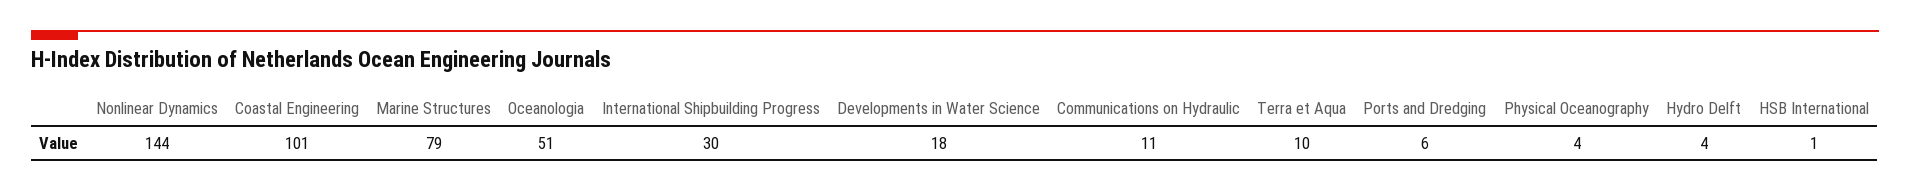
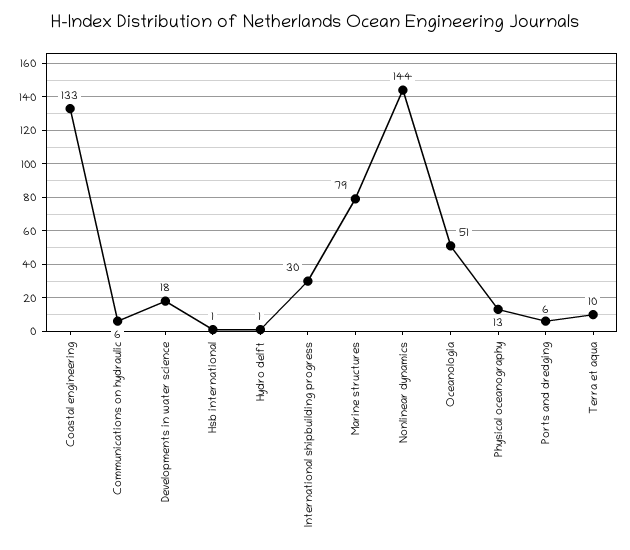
Coastal Engineering: 101 -> 133
Communications on Hydraulic: 11 -> 6
Physical Oceanography: 4 -> 13
Hydro Delft: 4 -> 1

